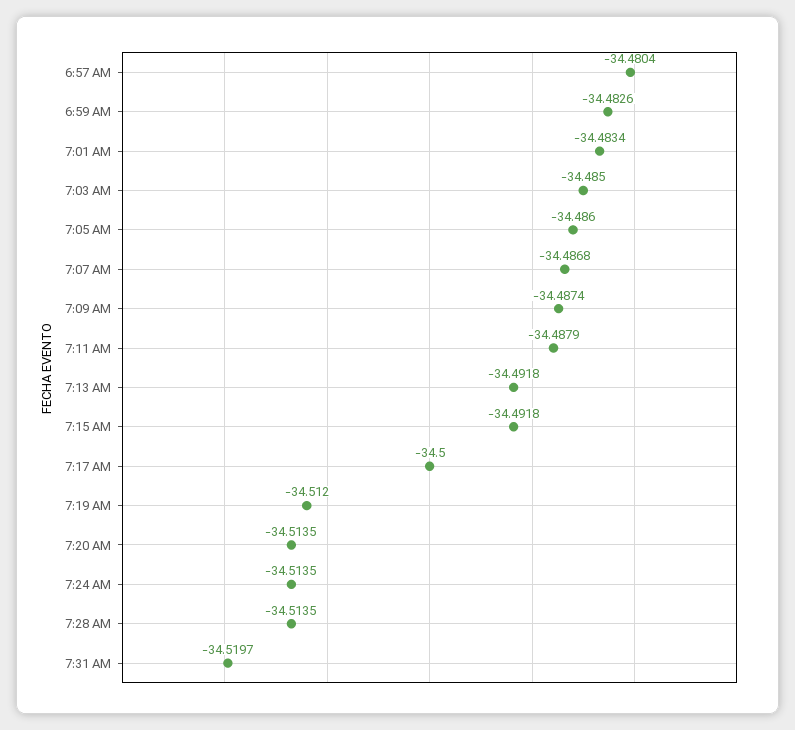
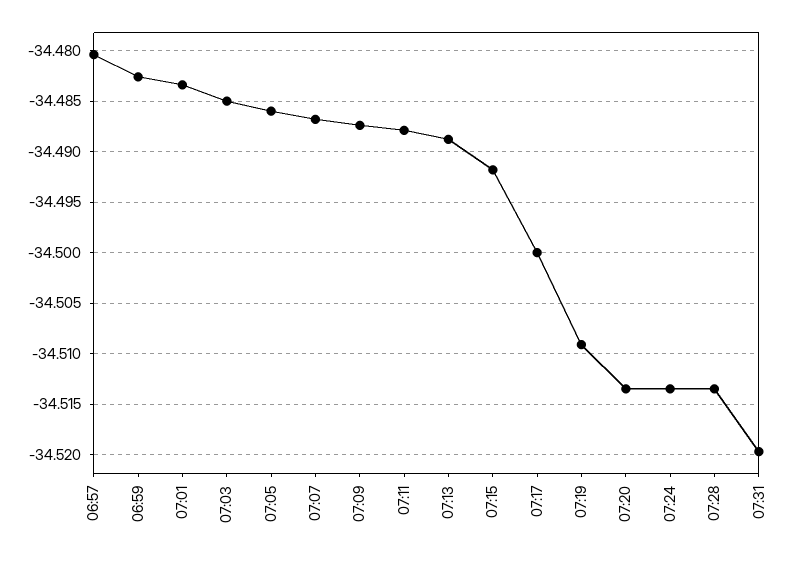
7:13 AM: -34.4918 -> -34.489
7:19 AM: -34.512 -> -34.509

